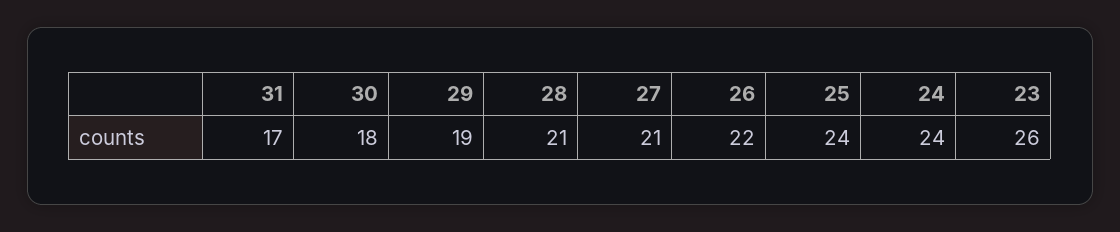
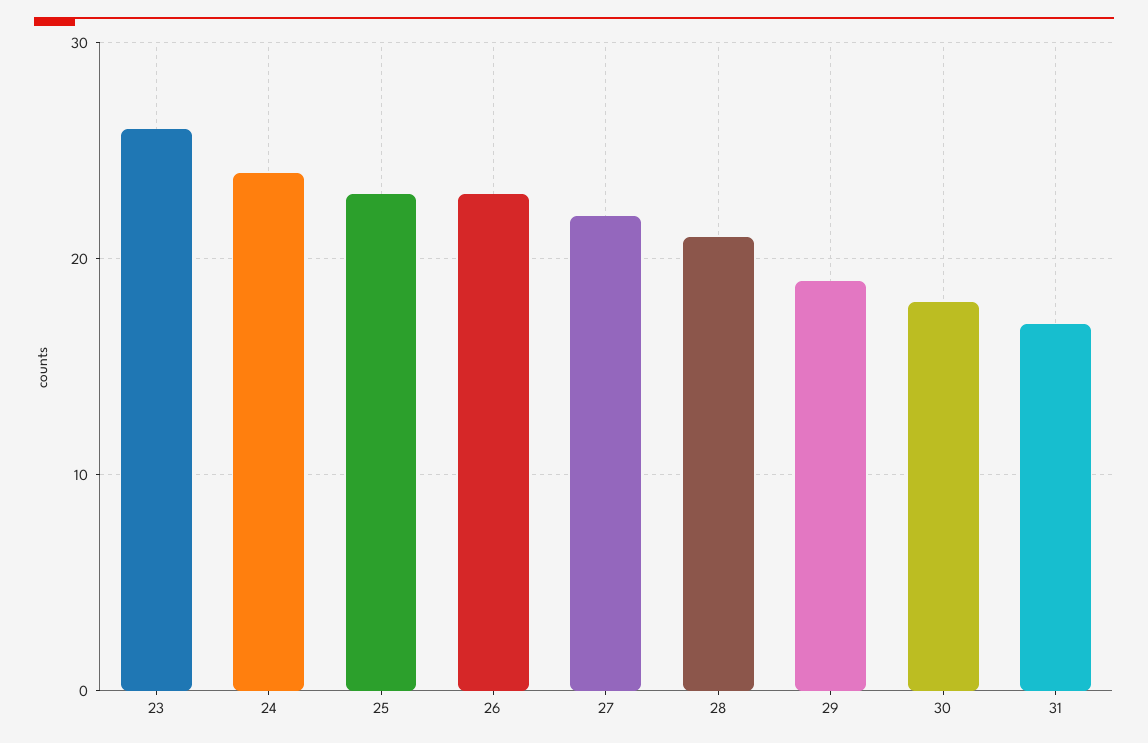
27: 21 -> 22
26: 22 -> 23
25: 24 -> 23

